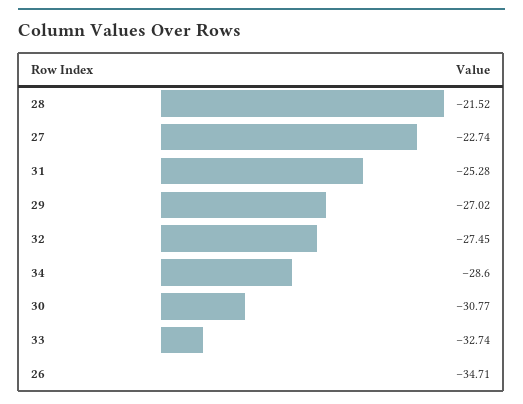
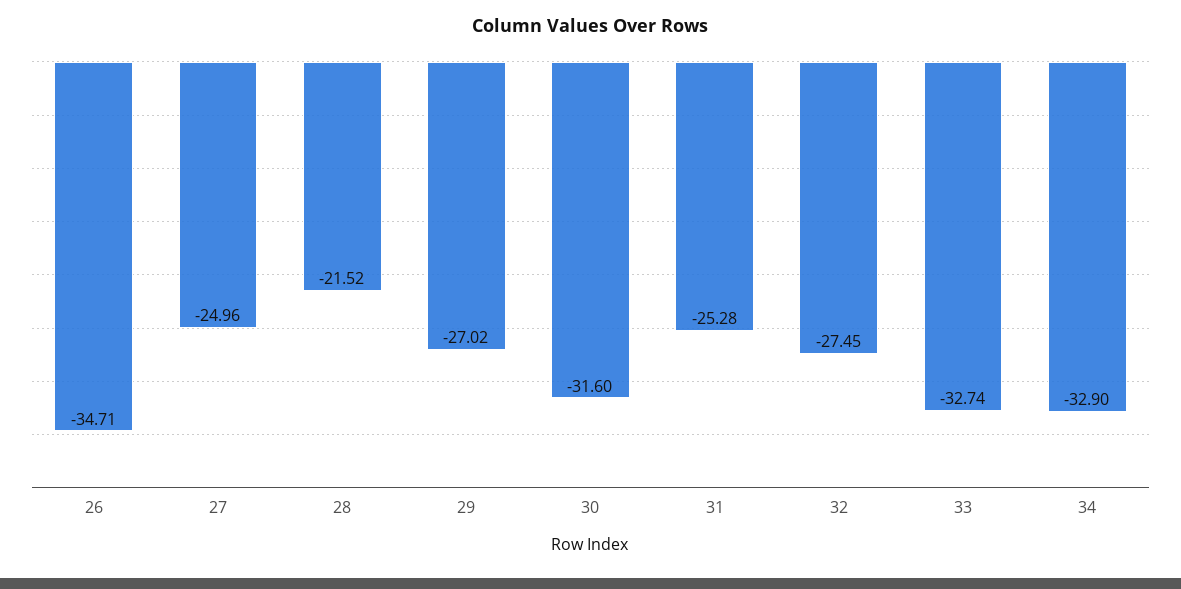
27: -22.74 -> -24.96
34: -28.6 -> -32.9
30: -30.77 -> -31.6

